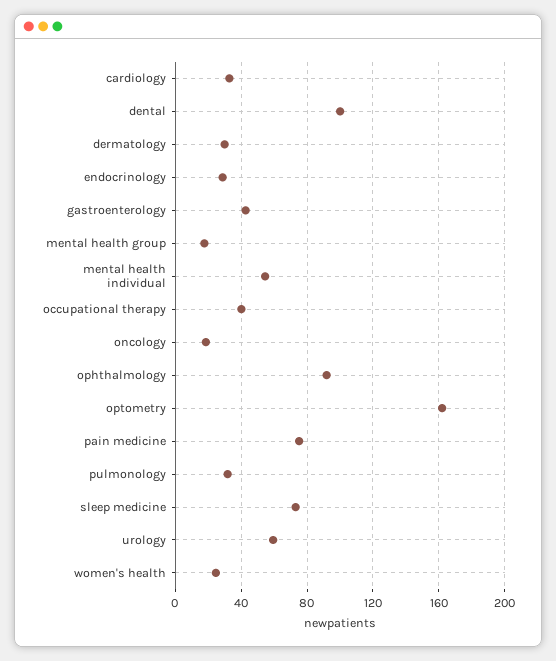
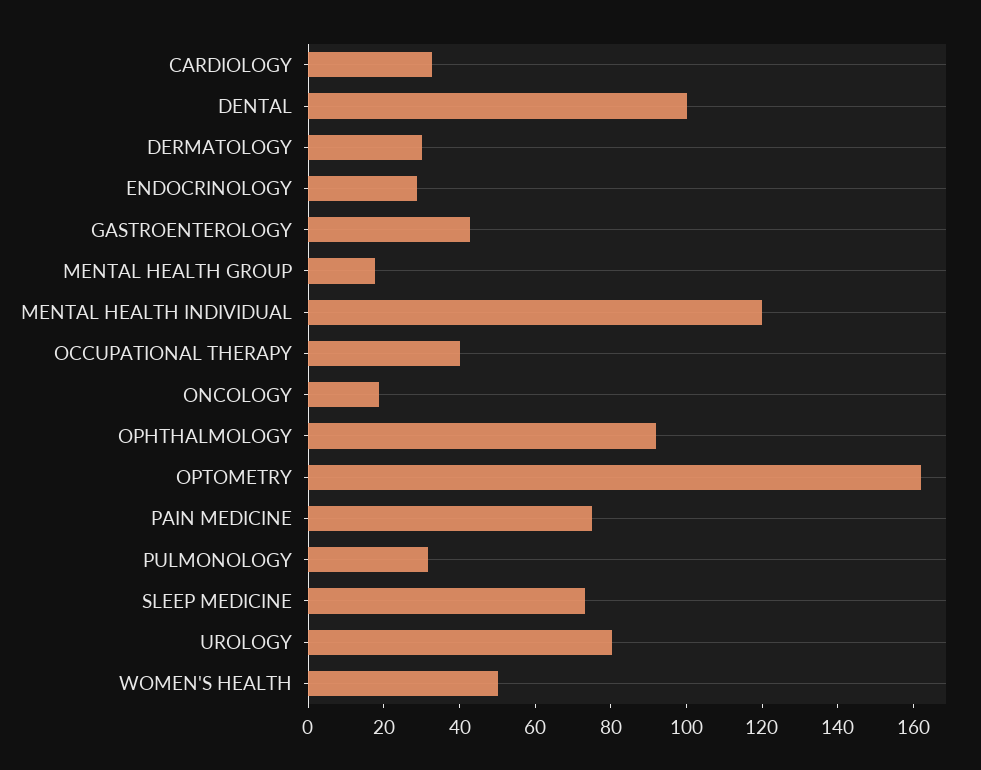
mental health individual: 55 -> 120
urology: 60 -> 80
women's health: 25 -> 50

